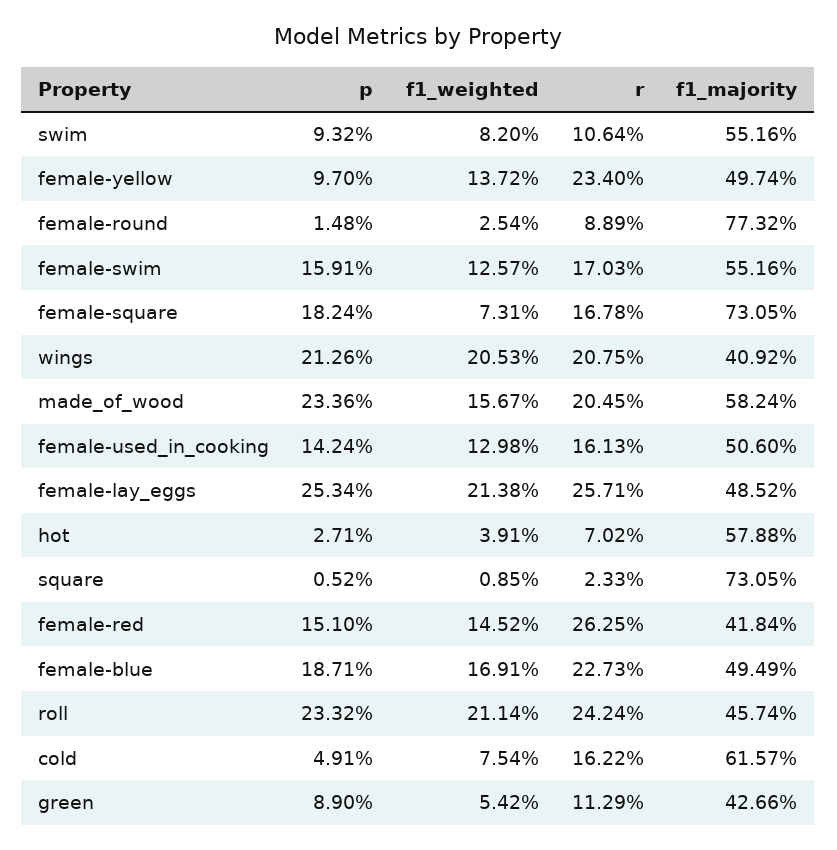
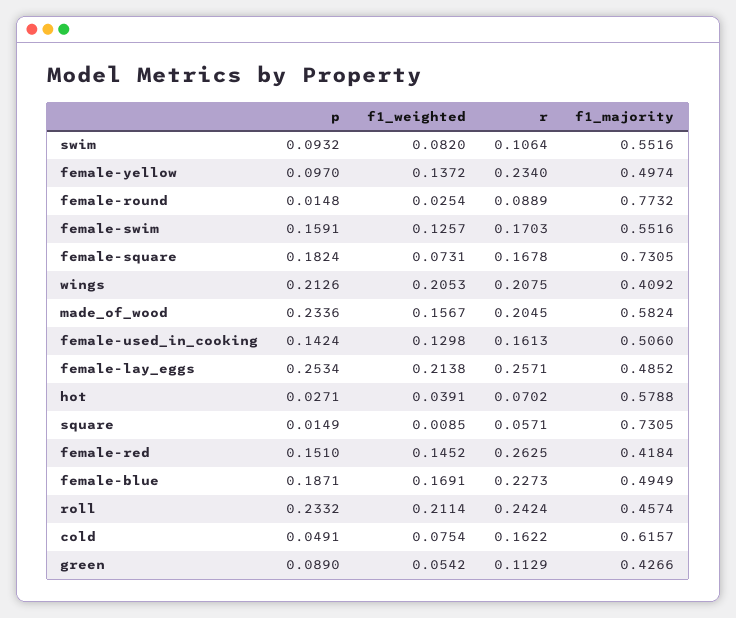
p, square: 0.0052 -> 0.0149
r, square: 0.0233 -> 0.0571

